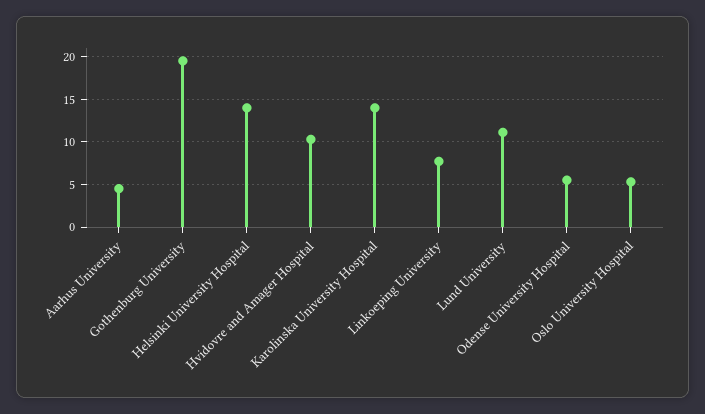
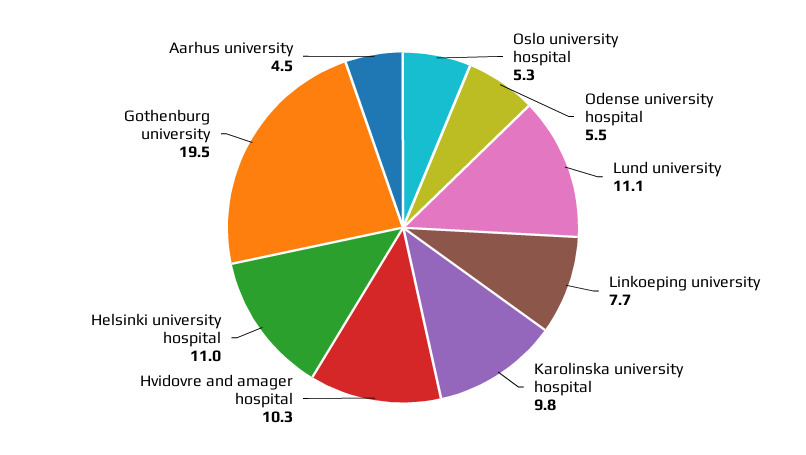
Helsinki University Hospital: 14 -> 11
Karolinska University Hospital: 14 -> 9.8

